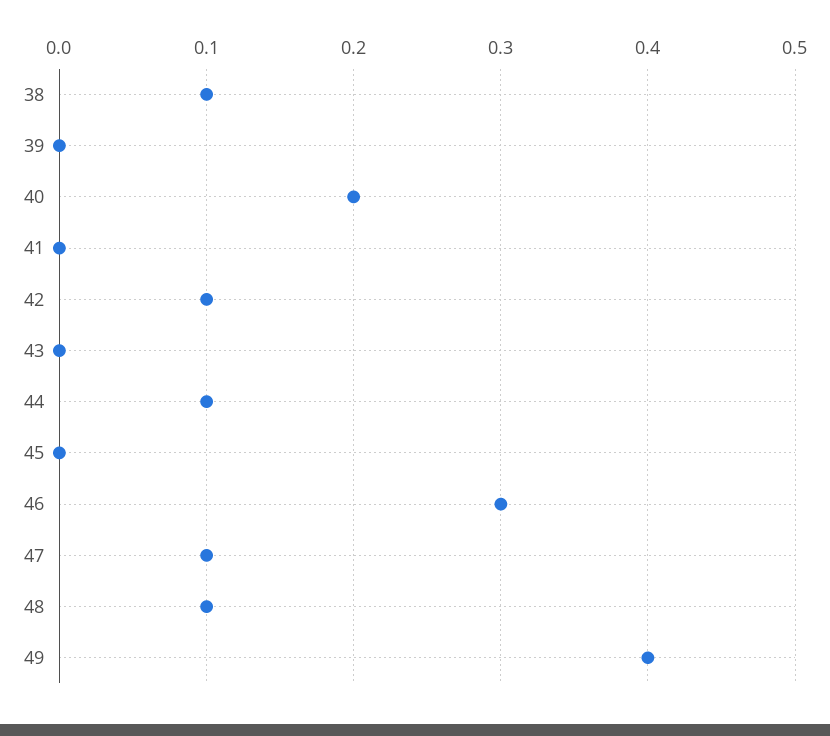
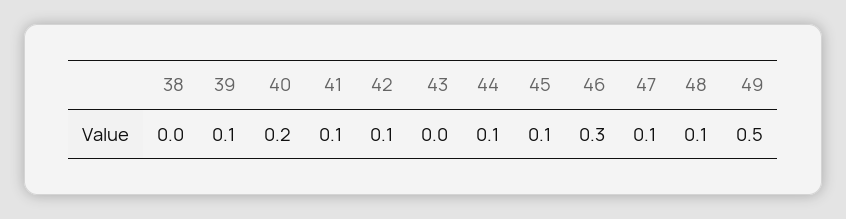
38: 0.1 -> 0
39: 0 -> 0.1
41: 0 -> 0.1
45: 0 -> 0.1
49: 0.4 -> 0.5

